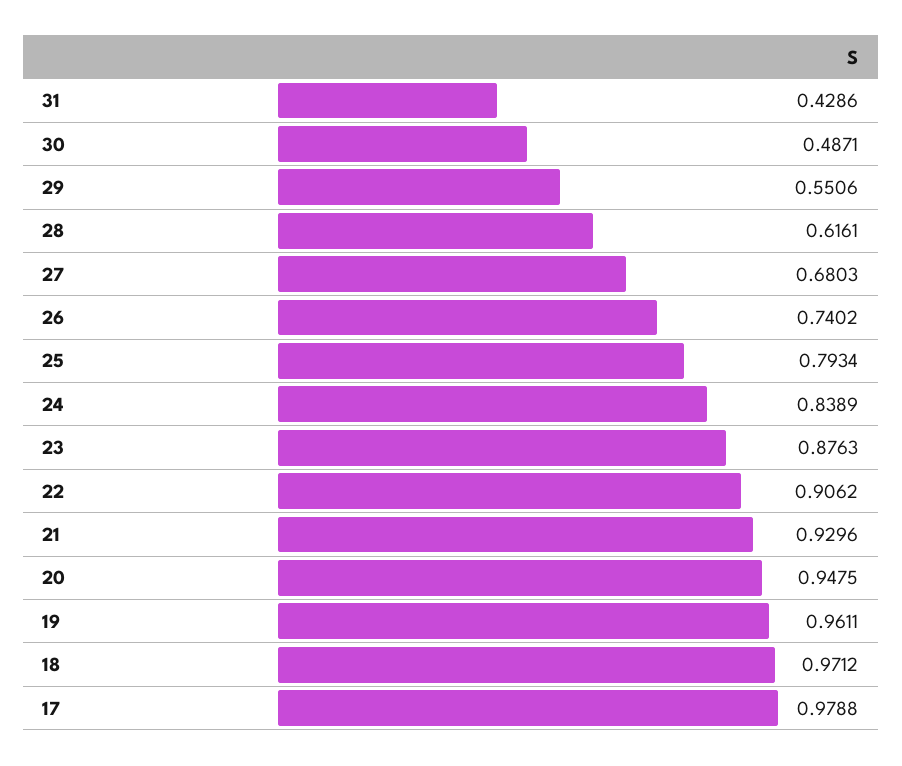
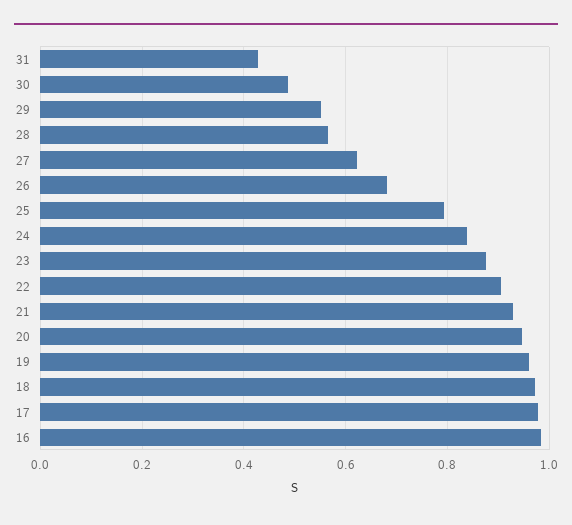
28: 0.6161 -> 0.56
27: 0.6803 -> 0.62
26: 0.7402 -> 0.68
16: none -> 0.98

